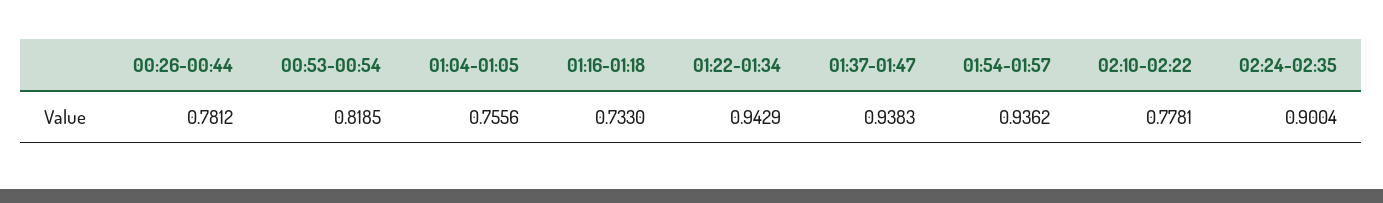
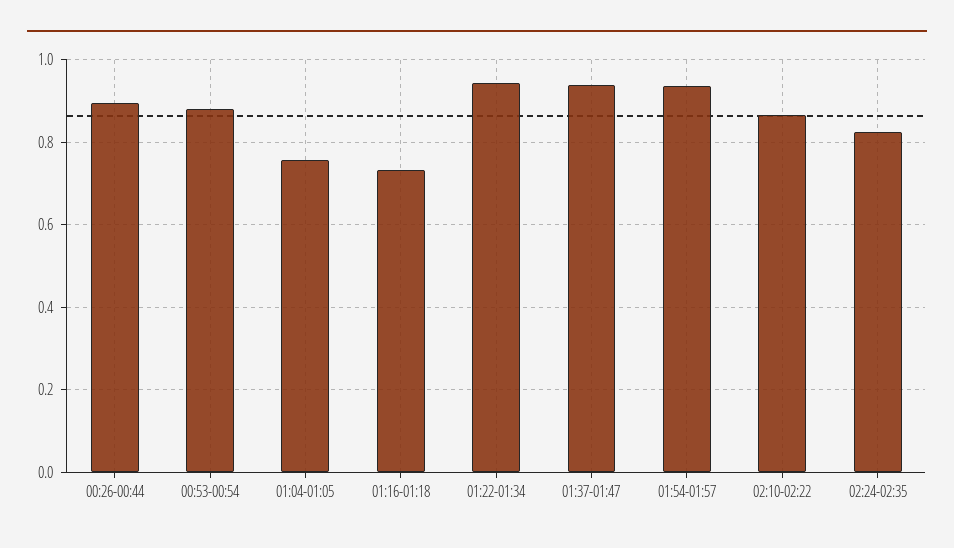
00:26-00:44: 0.7812 -> 0.9
00:53-00:54: 0.8185 -> 0.88
02:10-02:22: 0.7781 -> 0.86
02:24-02:35: 0.9004 -> 0.82

